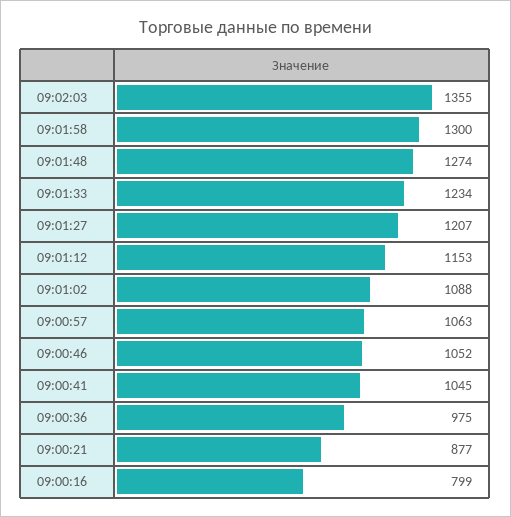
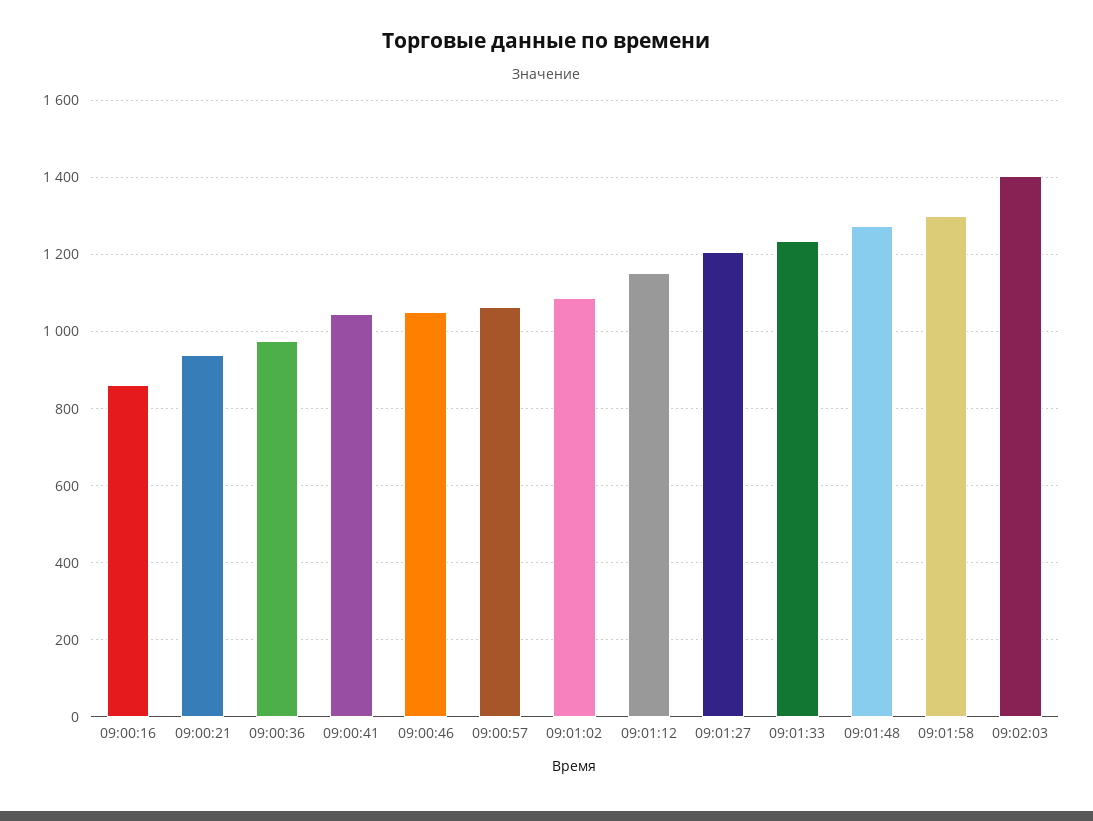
09:02:03: 1355 -> 1400
09:00:21: 877 -> 940
09:00:16: 799 -> 860

